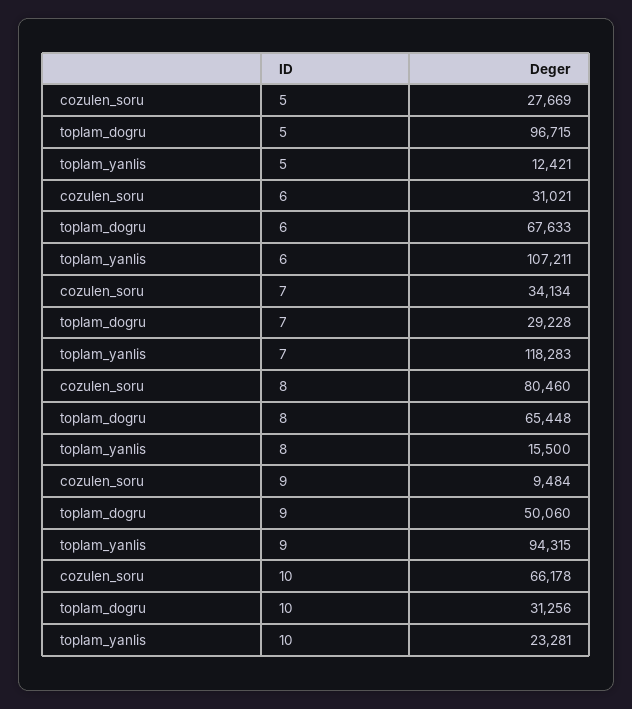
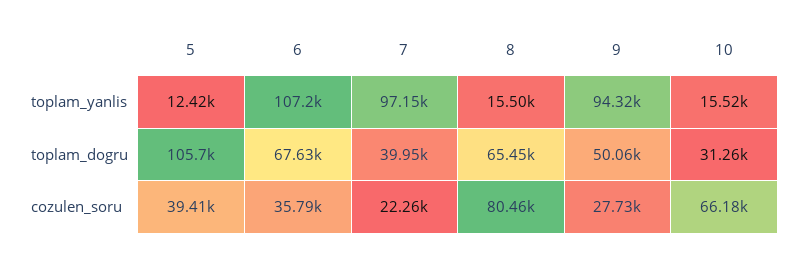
cozulen_soru, 5: 27669 -> 39410
toplam_dogru, 5: 96715 -> 105700
cozulen_soru, 6: 31021 -> 35790
cozulen_soru, 7: 34134 -> 22260
toplam_dogru, 7: 29228 -> 39950
toplam_yanlis, 7: 118283 -> 97150
cozulen_soru, 9: 9484 -> 27730
toplam_yanlis, 10: 23281 -> 15520

